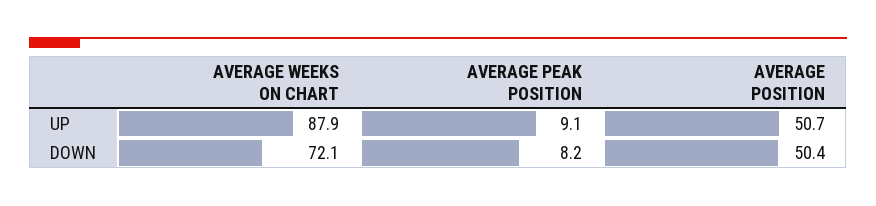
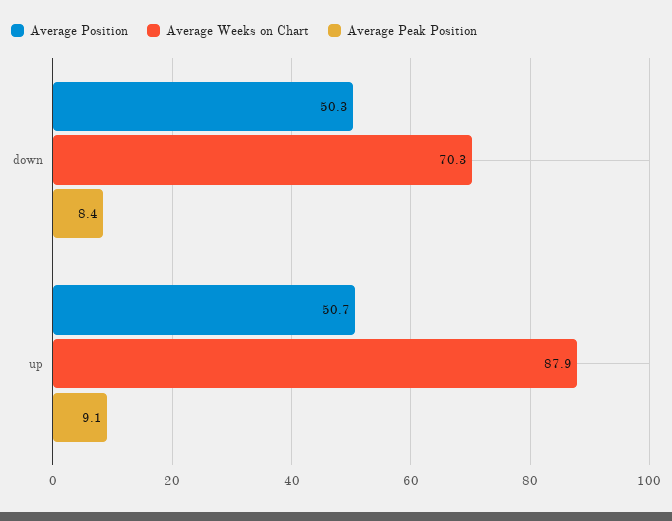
AVERAGE WEEKS ON CHART, DOWN: 72.1 -> 70.3
AVERAGE PEAK POSITION, DOWN: 8.2 -> 8.4
AVERAGE POSITION, DOWN: 50.4 -> 50.3

